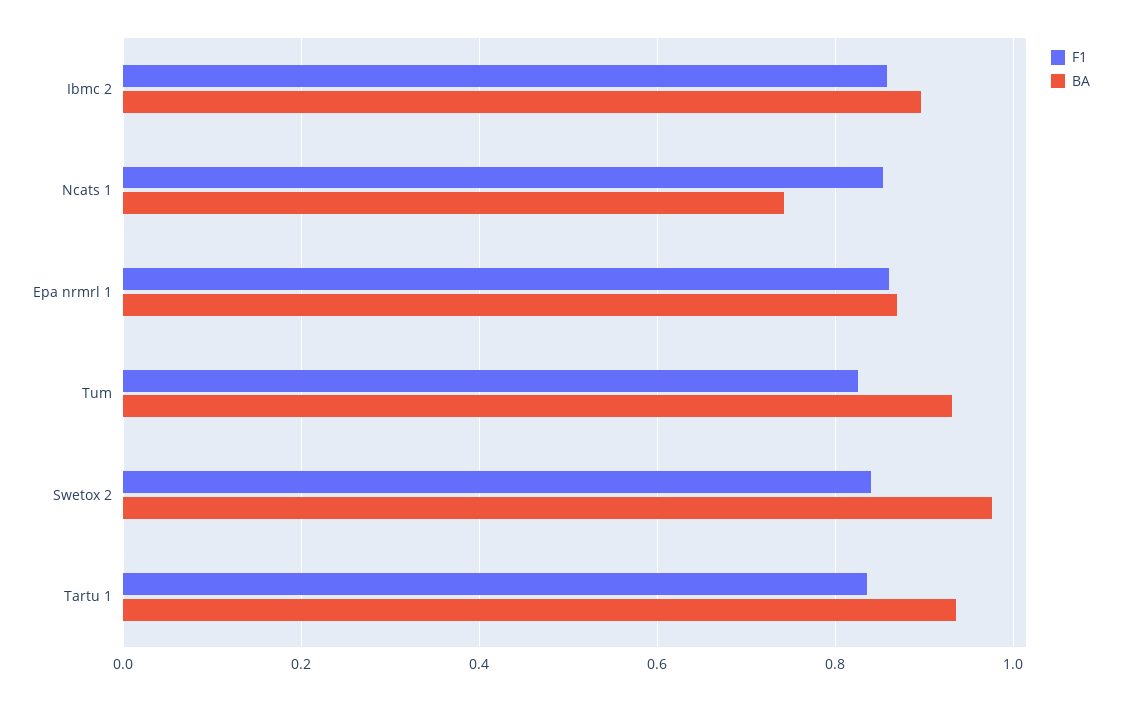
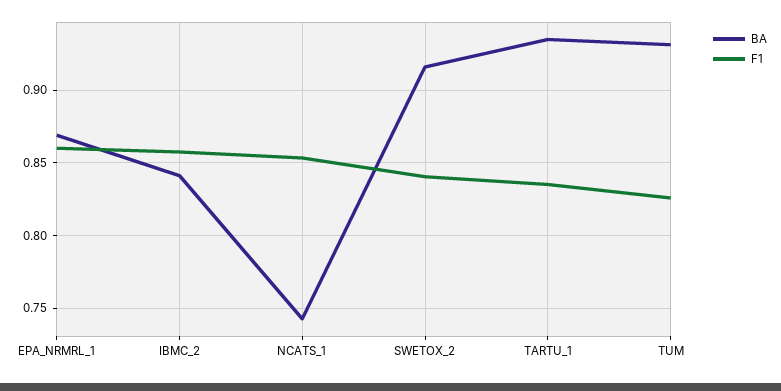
BA, Ibmc 2: 0.9 -> 0.84
BA, Swetox 2: 0.98 -> 0.915

